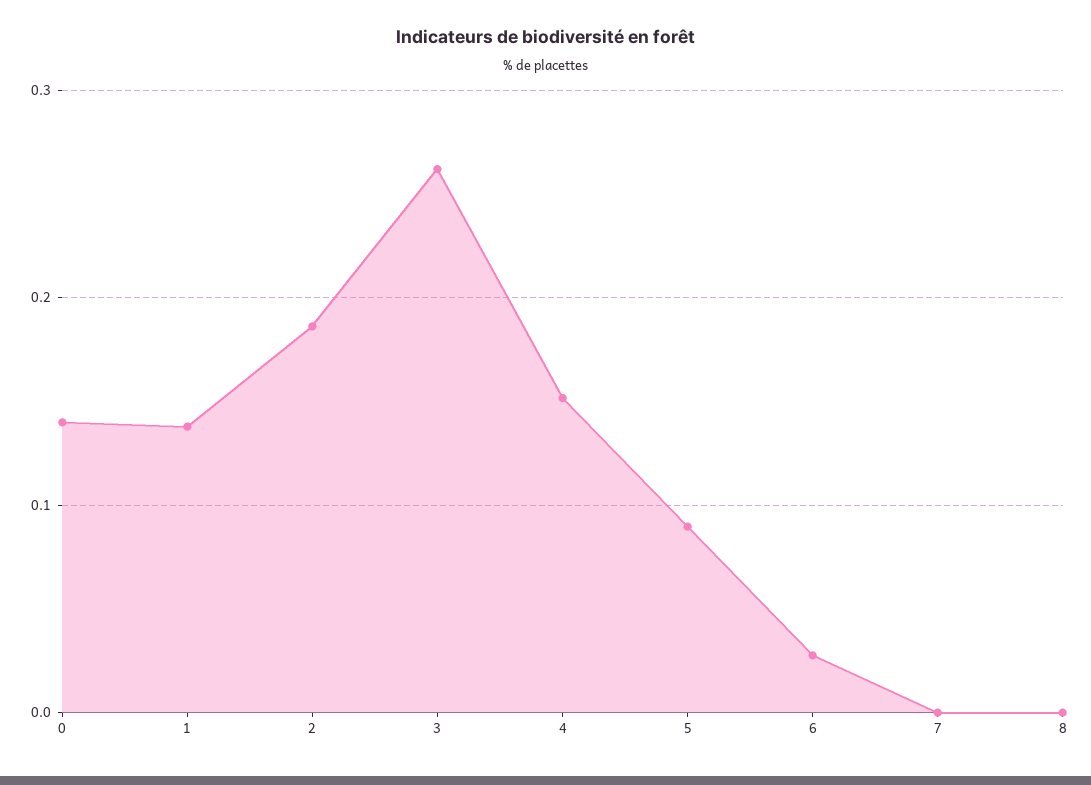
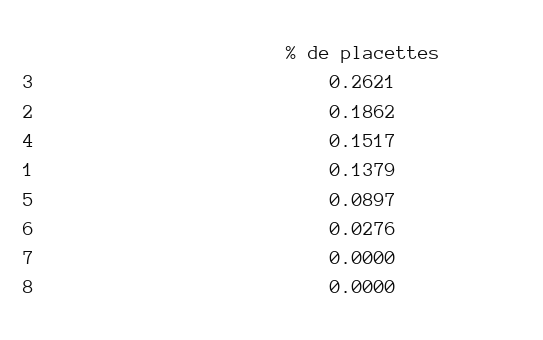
0: 0.14 -> none

